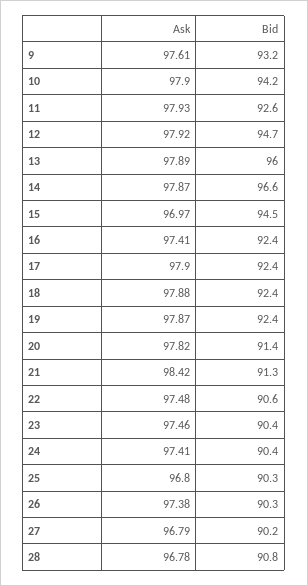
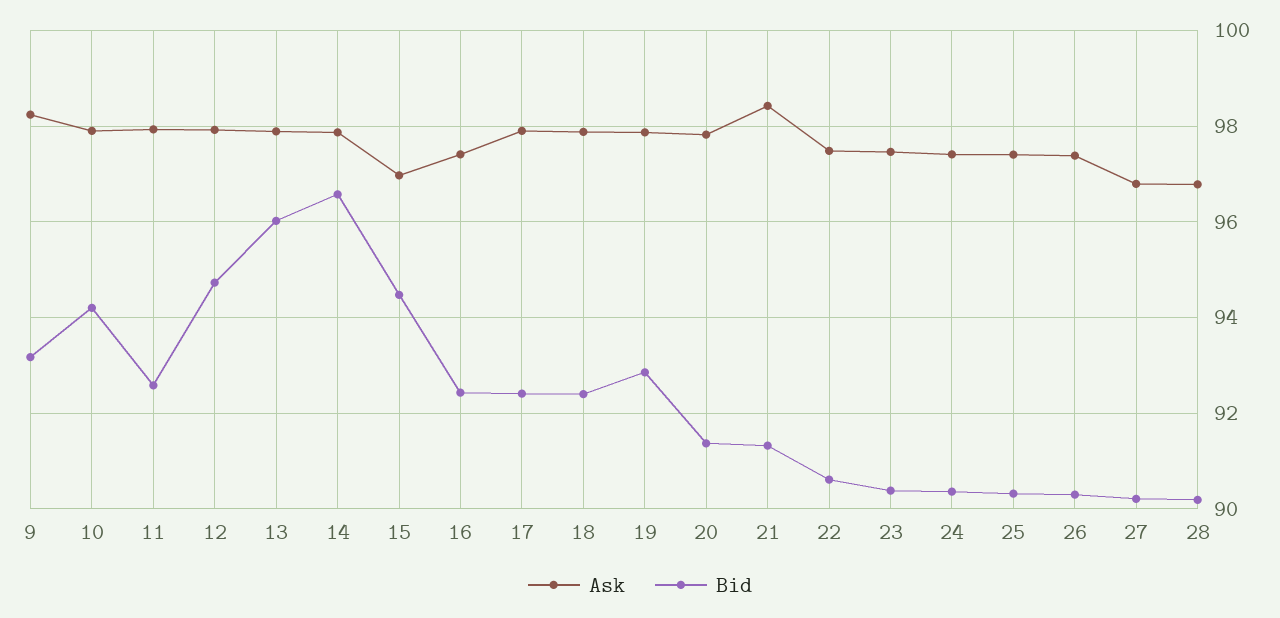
Ask, 9: 97.61 -> 98.2
Bid, 19: 92.4 -> 92.8
Ask, 25: 96.8 -> 97.4
Bid, 28: 90.8 -> 90.2

